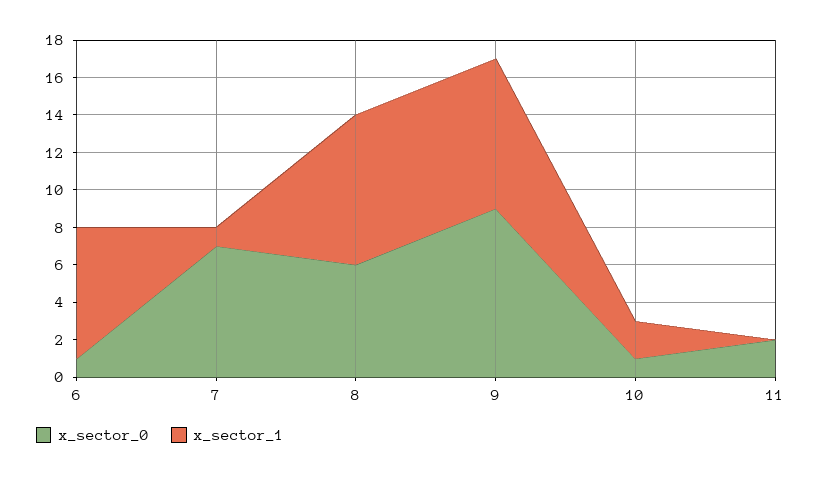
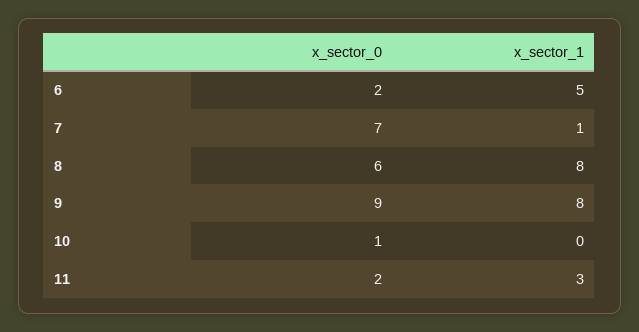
x_sector_0, 6: 1 -> 2
x_sector_1, 6: 7 -> 5
x_sector_1, 10: 2 -> 0
x_sector_1, 11: 0 -> 3

